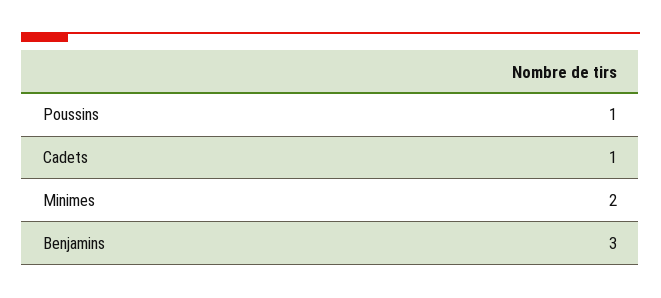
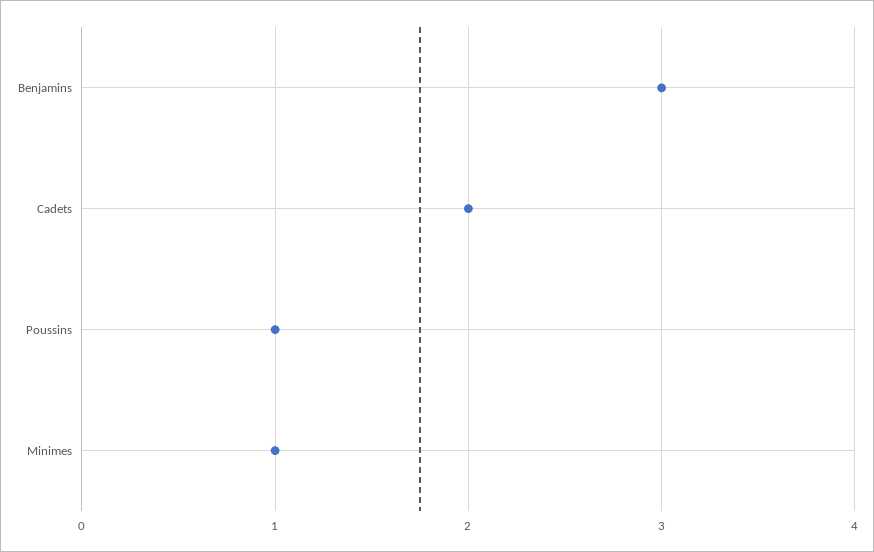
Cadets: 1 -> 2
Minimes: 2 -> 1

